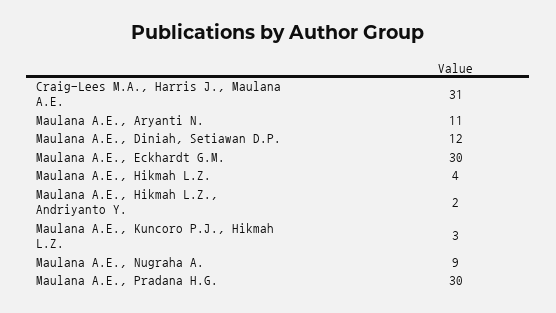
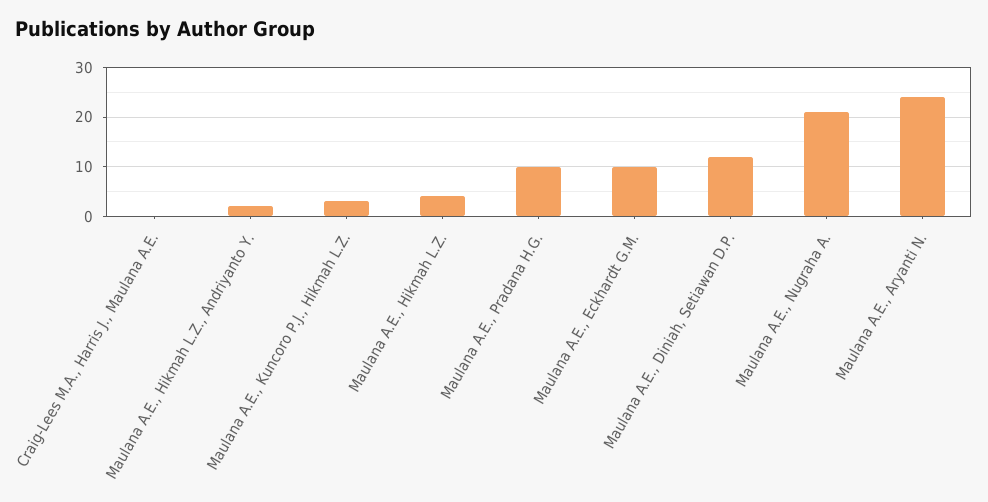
Craig-Lees M.A., Harris J., Maulana A.E.: 31 -> 0
Maulana A.E., Aryanti N.: 11 -> 25
Maulana A.E., Eckhardt G.M.: 30 -> 10
Maulana A.E., Nugraha A.: 9 -> 20
Maulana A.E., Pradana H.G.: 30 -> 10

